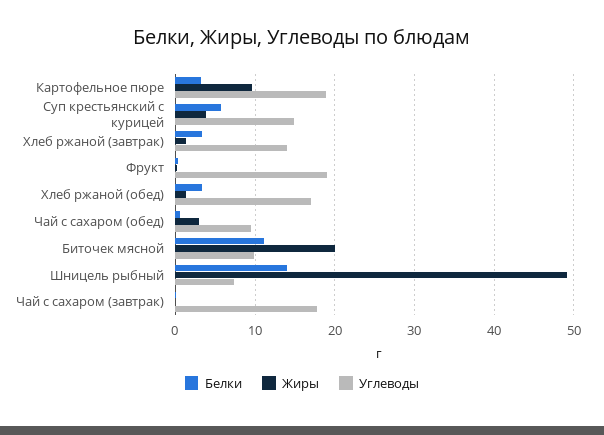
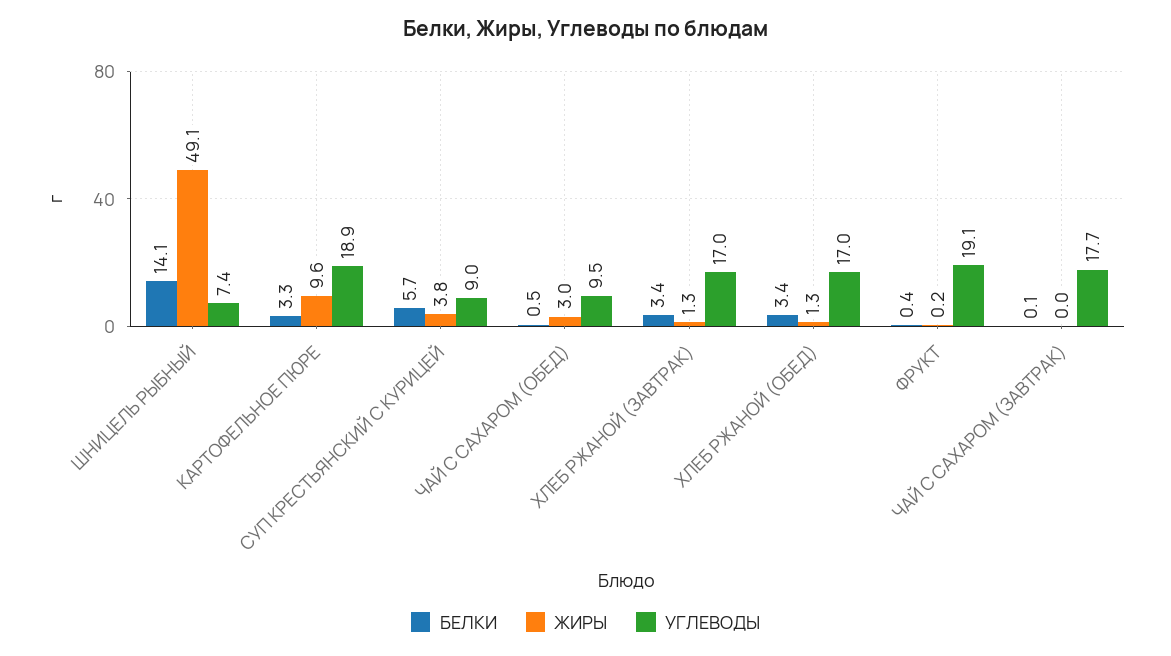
Углеводы, Суп крестьянский с курицей: 15 -> 9
Углеводы, Хлеб ржаной (завтрак): 14 -> 17
Белки, Биточек мясной: 11 -> none
Жиры, Биточек мясной: 20 -> none
Углеводы, Биточек мясной: 10 -> none

